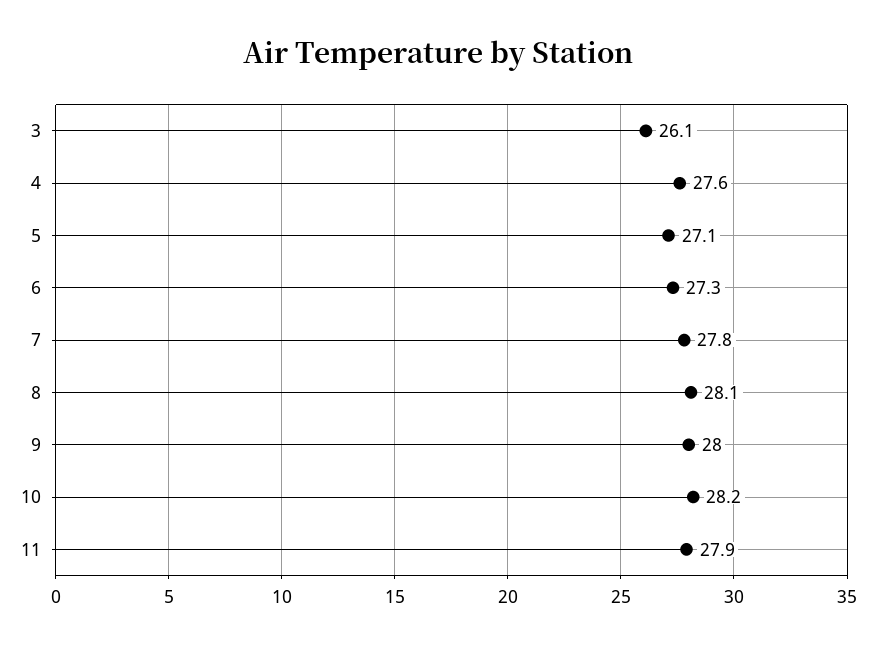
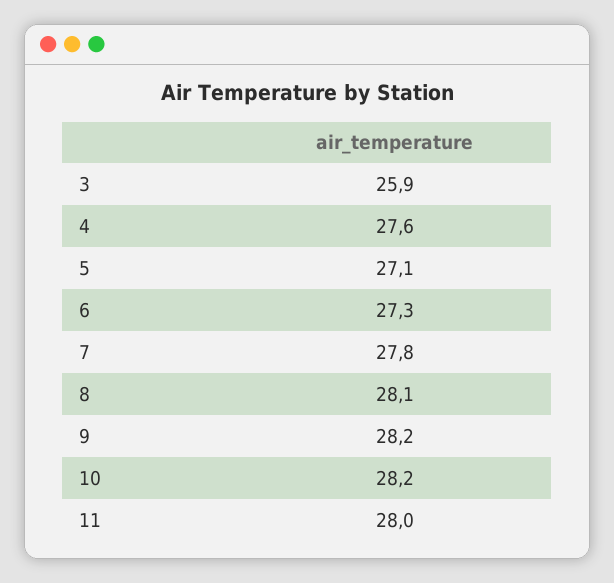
3: 26.1 -> 25.9
9: 28 -> 28.2
11: 27.9 -> 28

